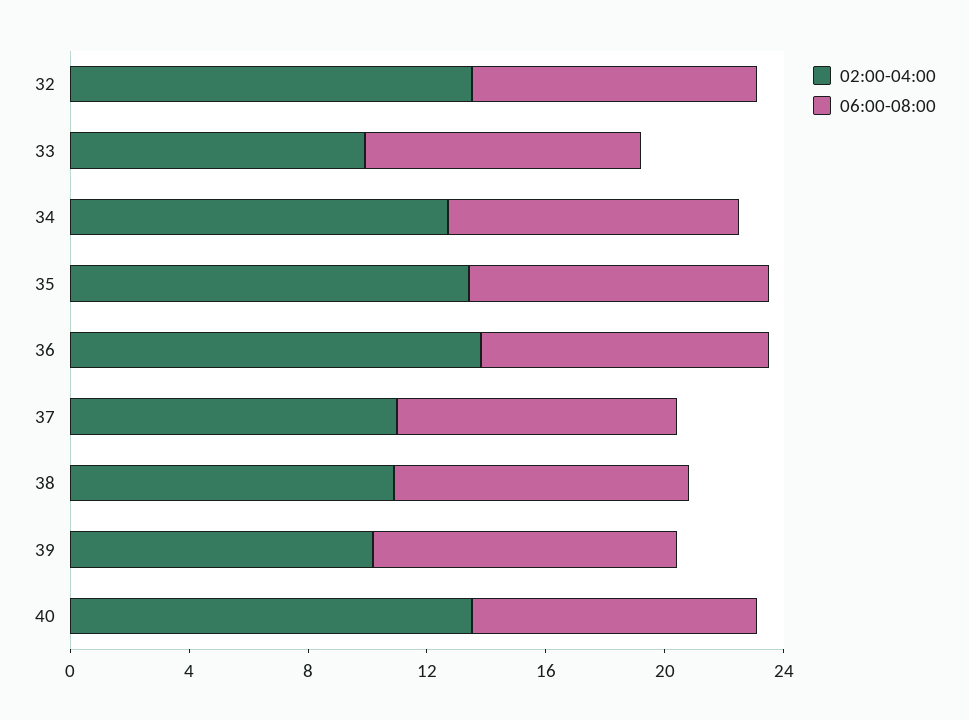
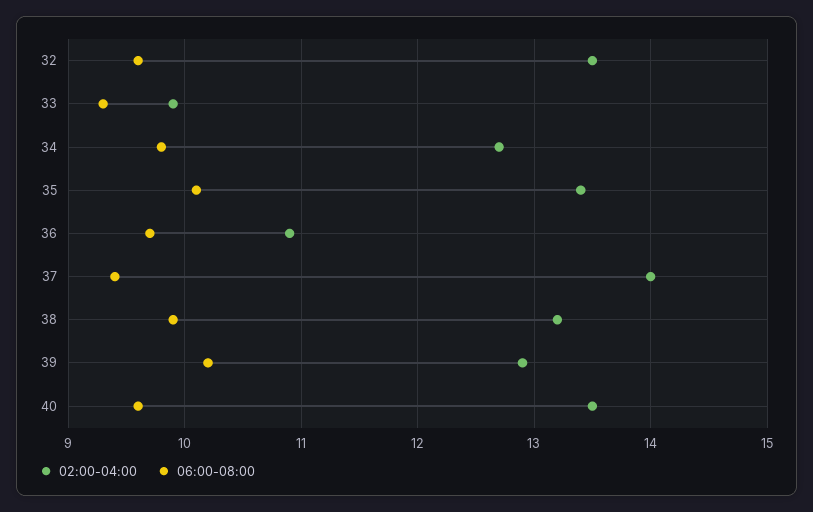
02:00-04:00, 36: 14 -> 10.9
02:00-04:00, 37: 11 -> 14
02:00-04:00, 38: 11 -> 13.2
02:00-04:00, 39: 10 -> 12.9

